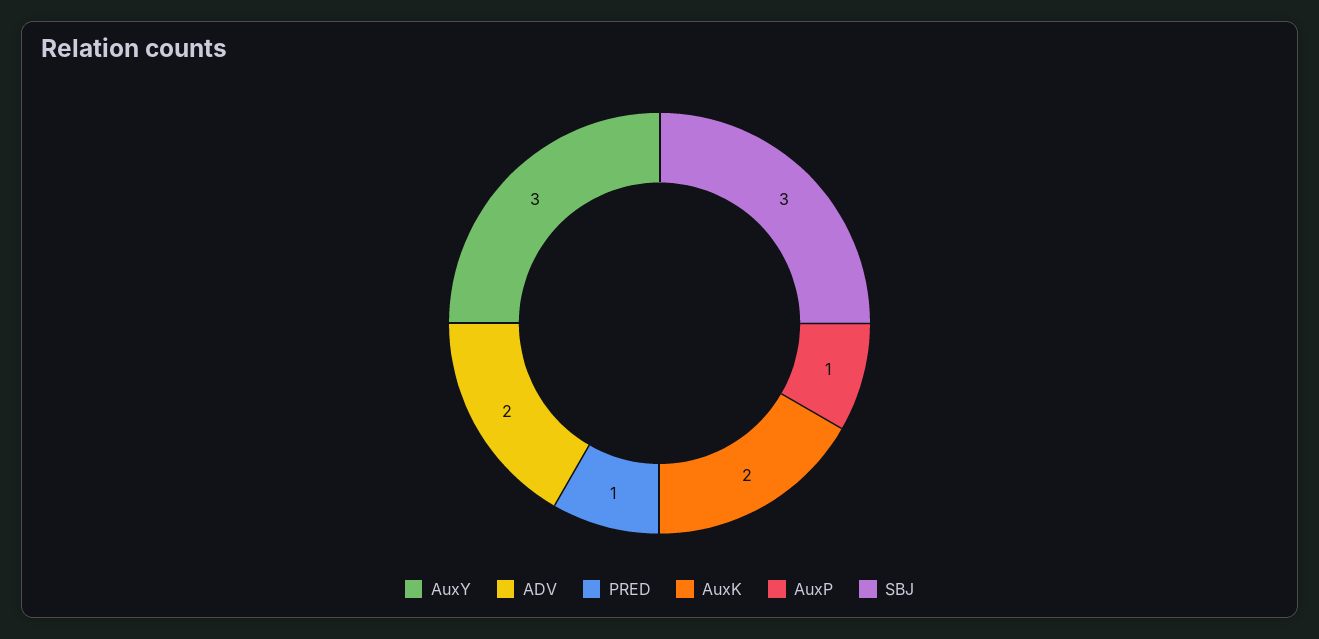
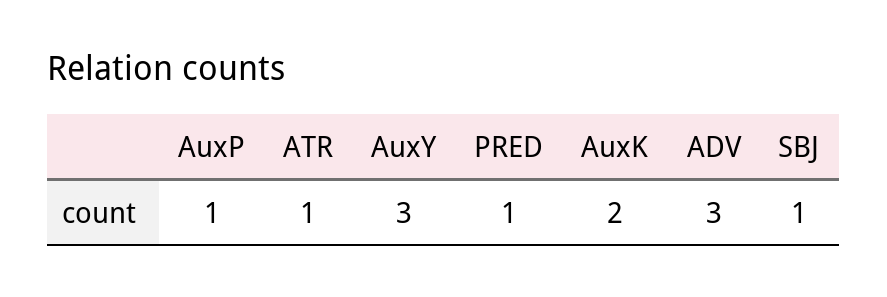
ADV: 2 -> 3
SBJ: 3 -> 1
ATR: none -> 1

